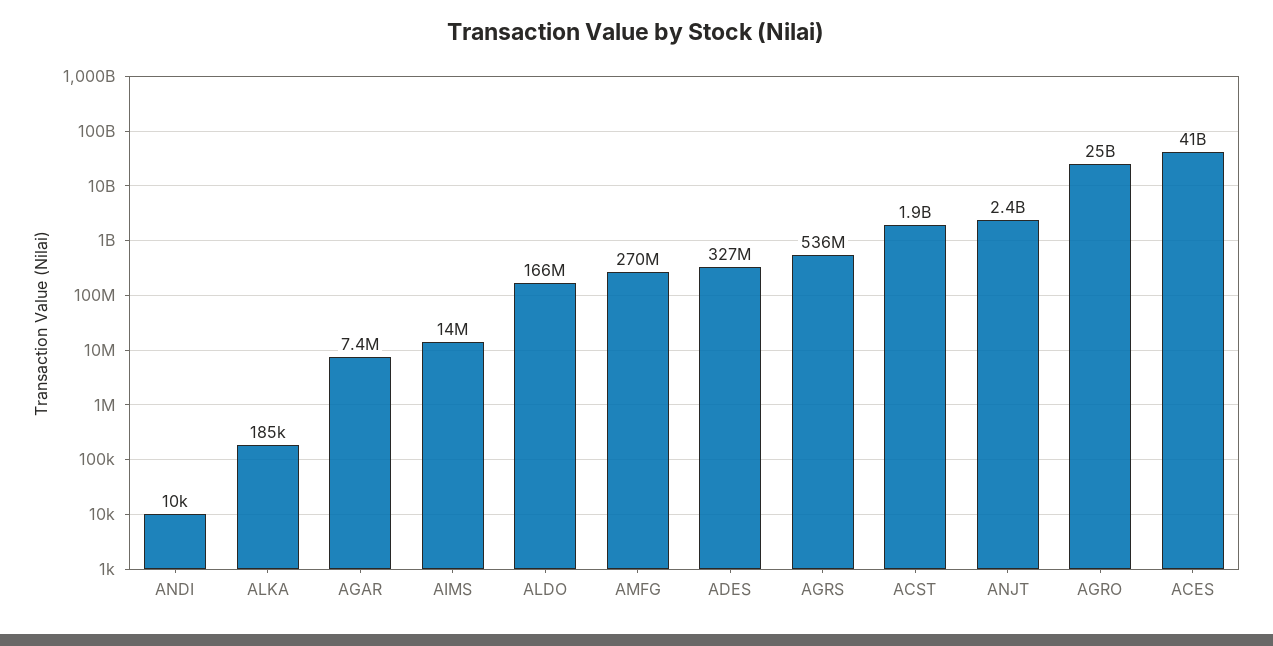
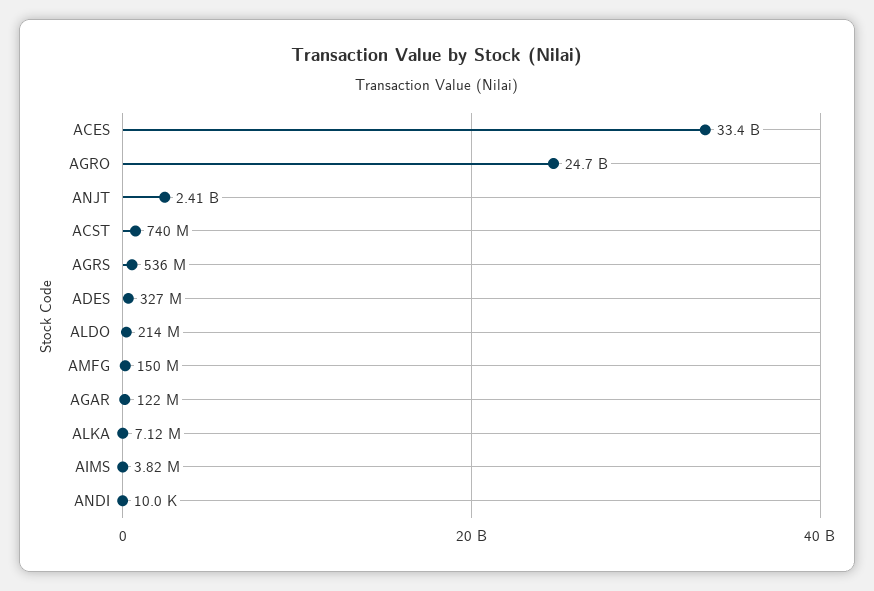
ALKA: 185000 -> 7120000
AGAR: 7400000 -> 122000000
AIMS: 14000000 -> 3820000
ALDO: 166000000 -> 214000000
AMFG: 270000000 -> 150000000
ACST: 1900000000 -> 740000000
ACES: 41000000000 -> 33400000000

